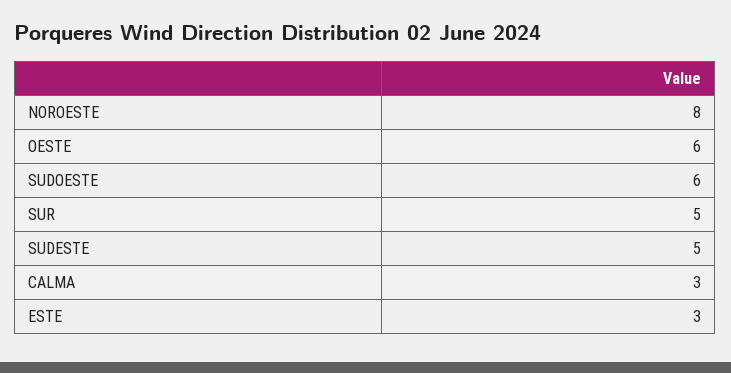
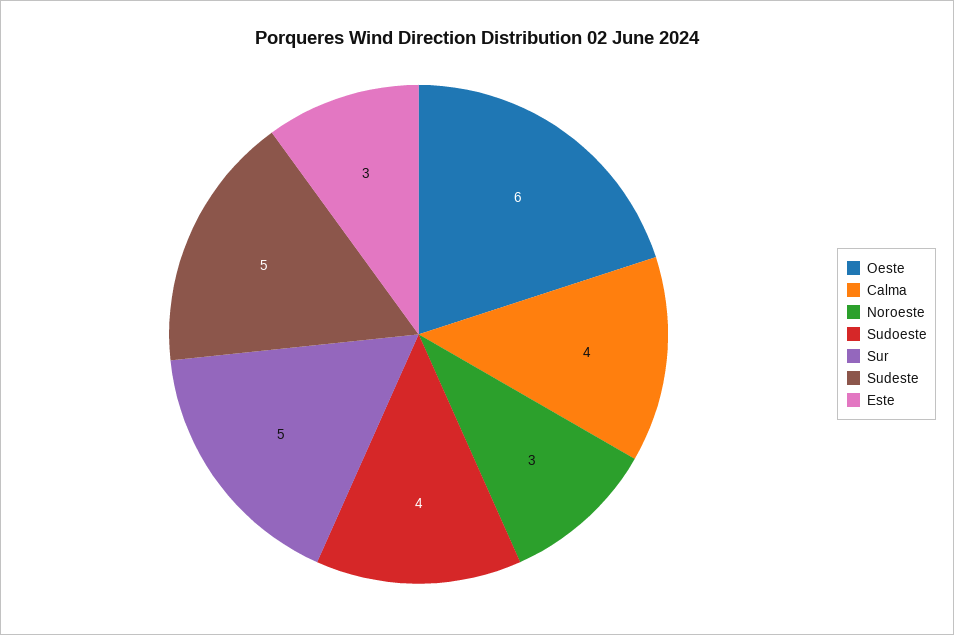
NOROESTE: 8 -> 3
SUDOESTE: 6 -> 4
CALMA: 3 -> 4

